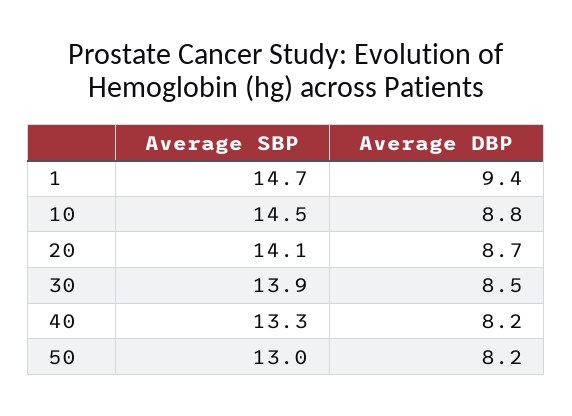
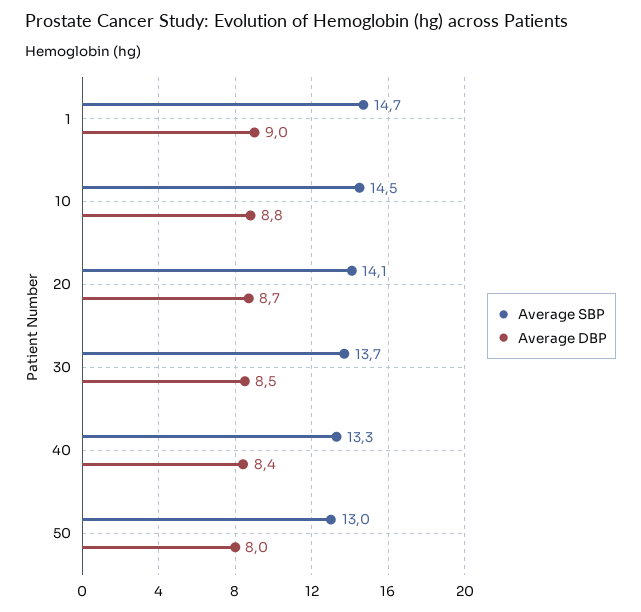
Average DBP, 1: 9.4 -> 9
Average SBP, 30: 13.9 -> 13.7
Average DBP, 40: 8.2 -> 8.4
Average DBP, 50: 8.2 -> 8

